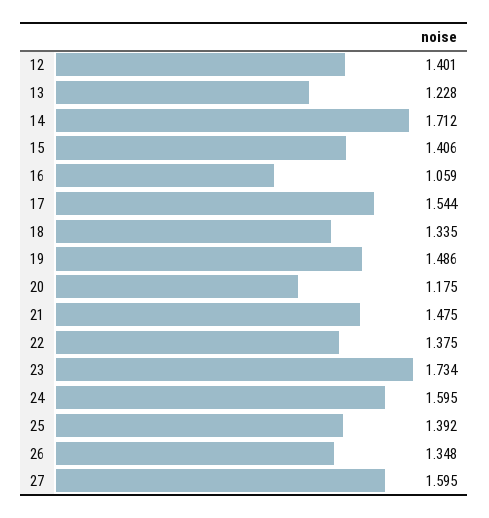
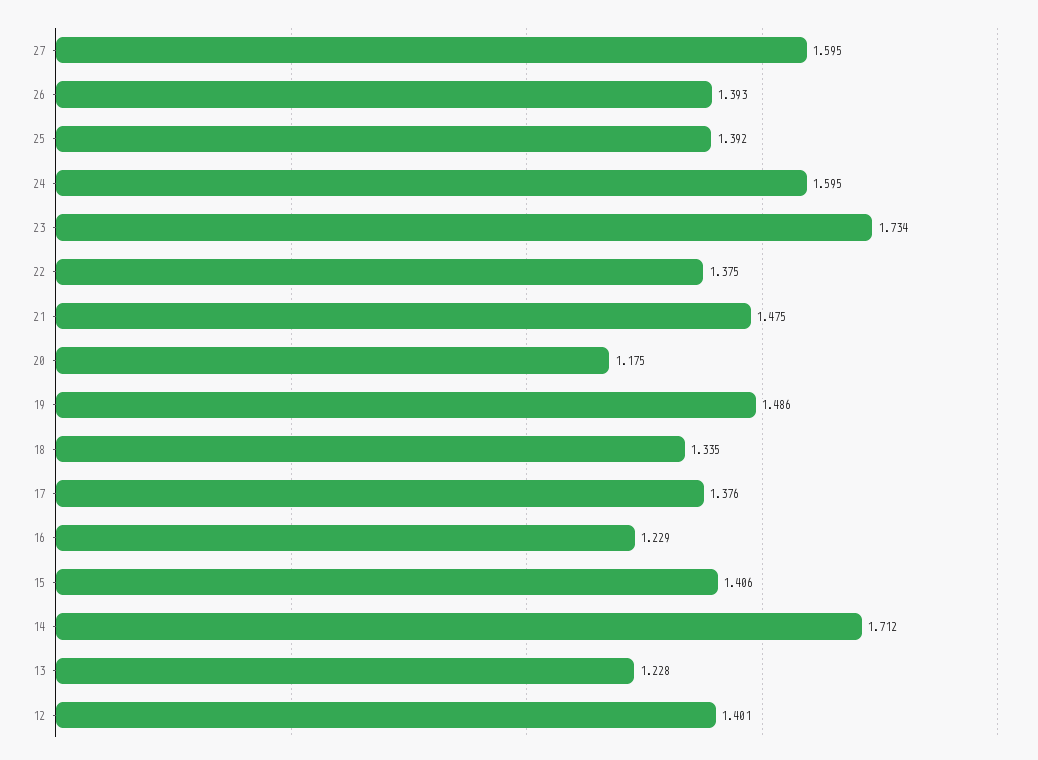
16: 1.059 -> 1.229
17: 1.544 -> 1.376
26: 1.348 -> 1.393

